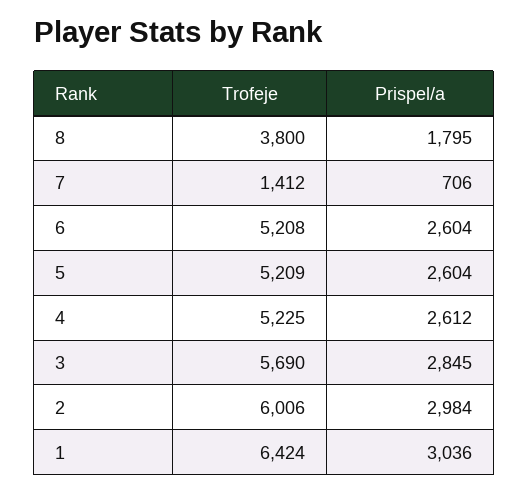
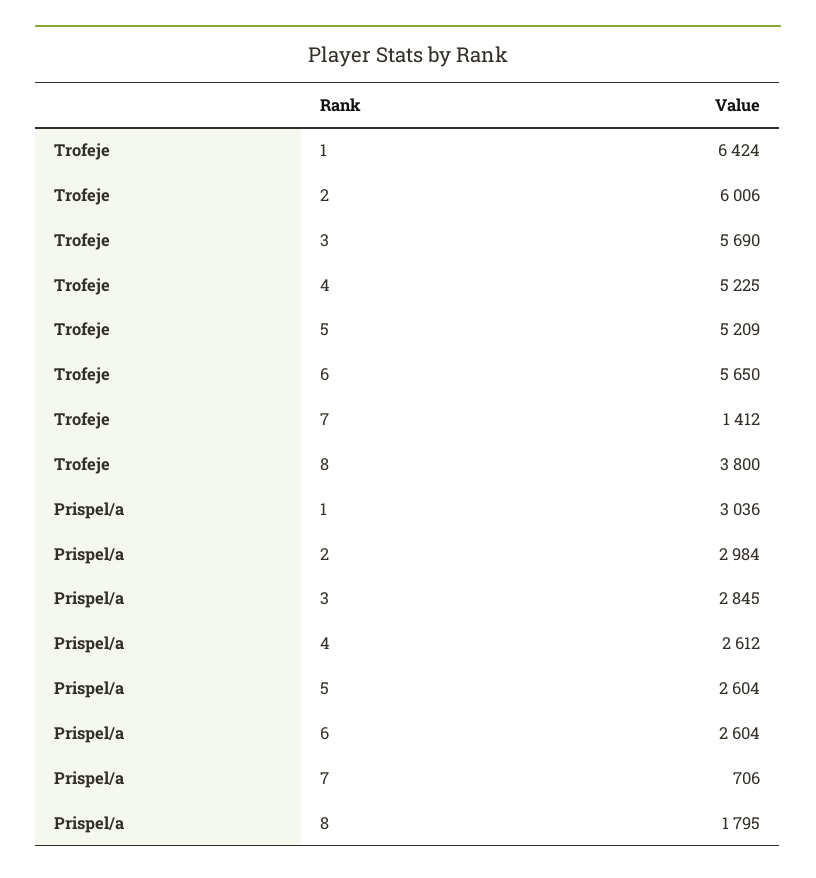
Trofeje, 6: 5208 -> 5650

